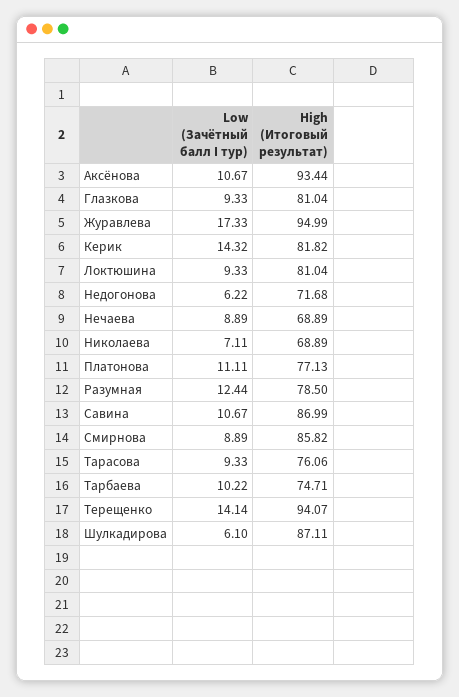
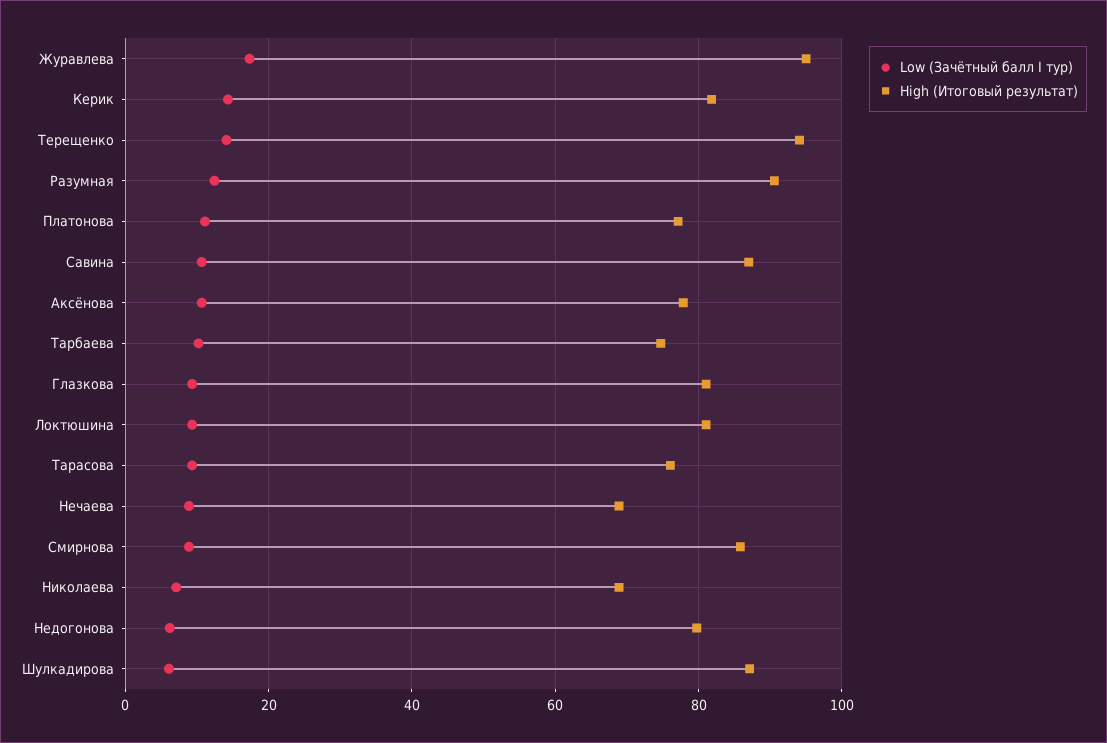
High (Итоговый результат), Аксёнова: 93.44 -> 78
High (Итоговый результат), Недогонова: 71.68 -> 80
High (Итоговый результат), Разумная: 78.5 -> 90

